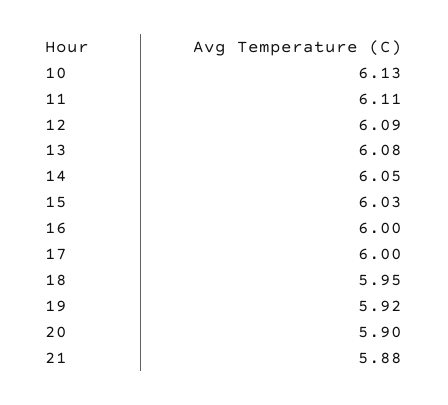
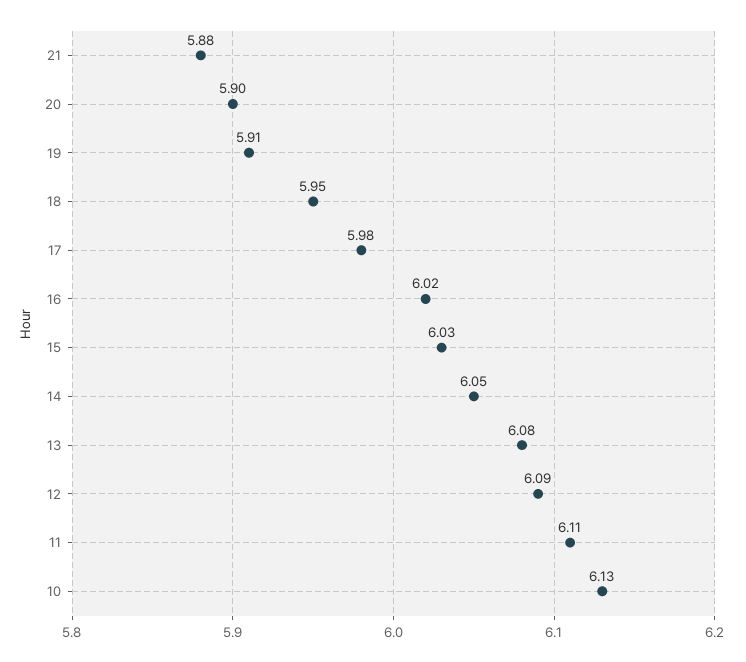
16: 6 -> 6.02
17: 6 -> 5.98
19: 5.92 -> 5.91

